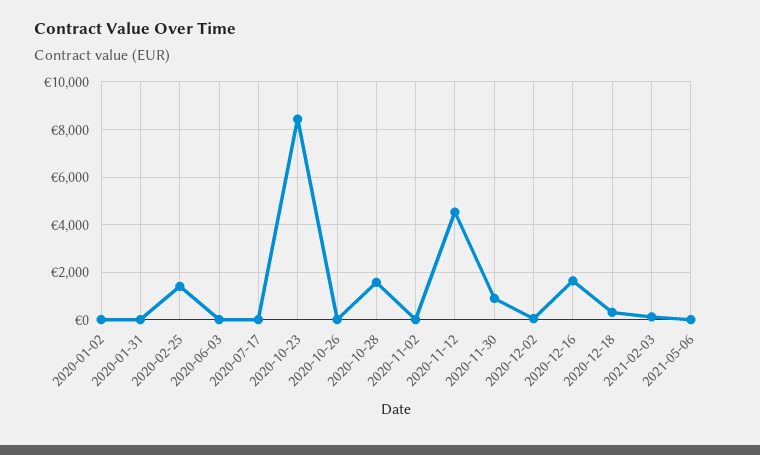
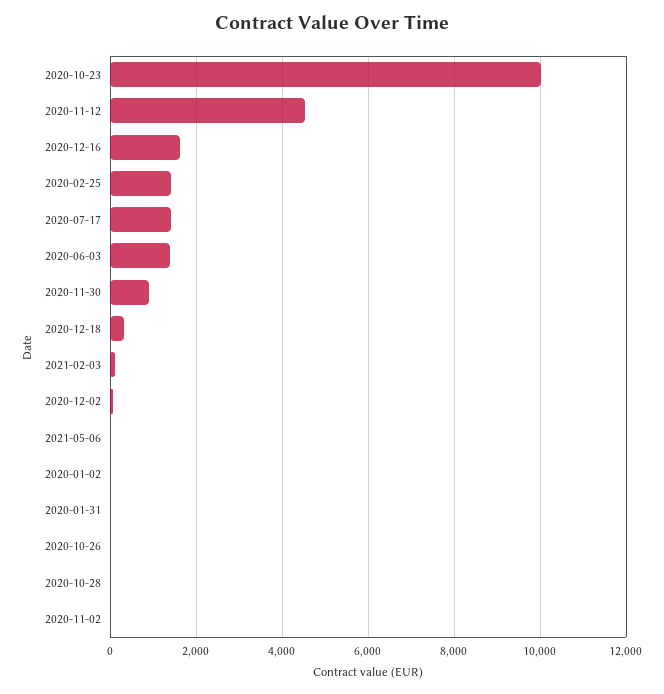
2020-06-03: 0 -> 1400
2020-07-17: 0 -> 1400
2020-10-23: 8500 -> 10000
2020-10-28: 1500 -> 0

